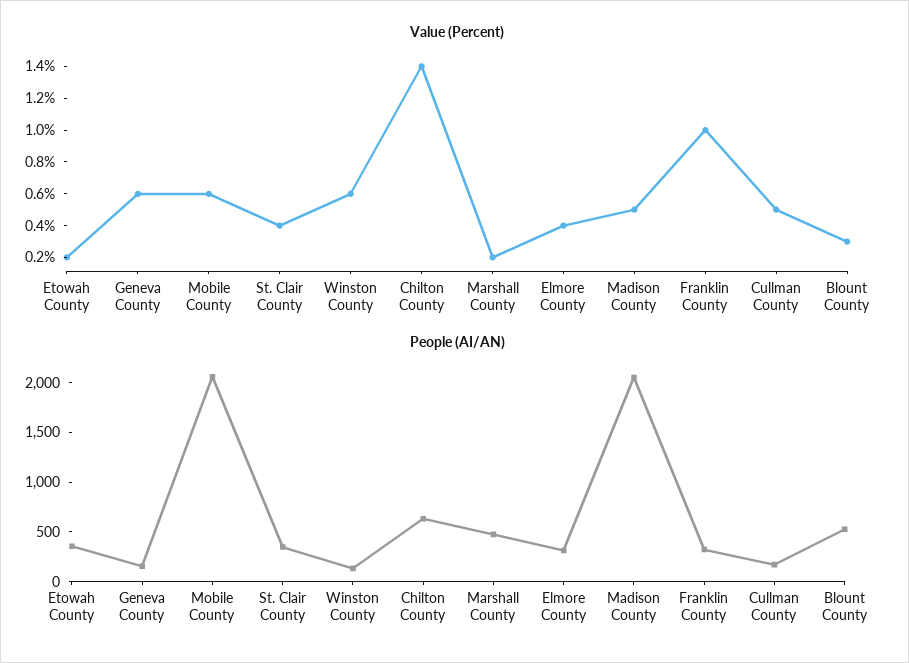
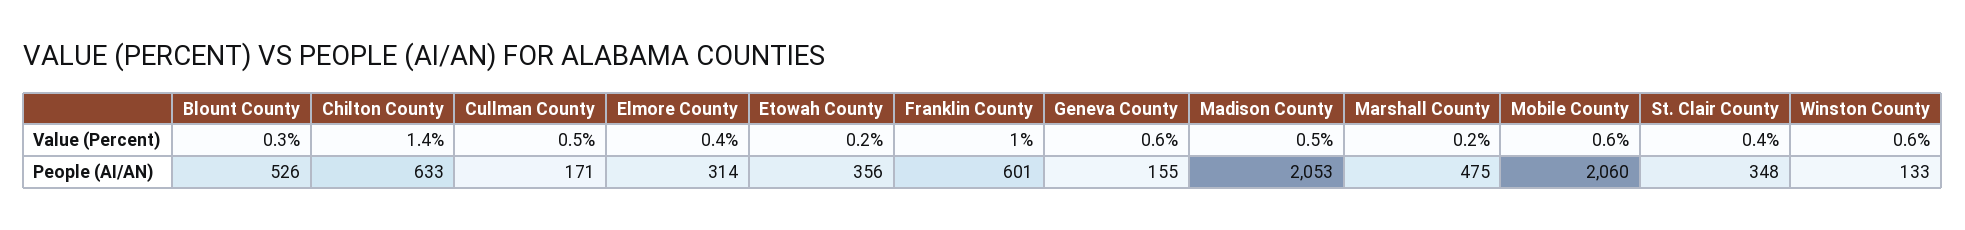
People (AI/AN), Franklin County: 300 -> 601

